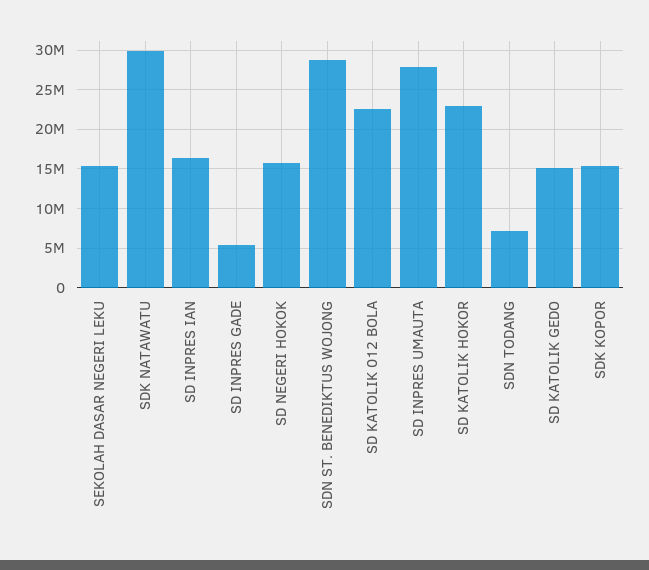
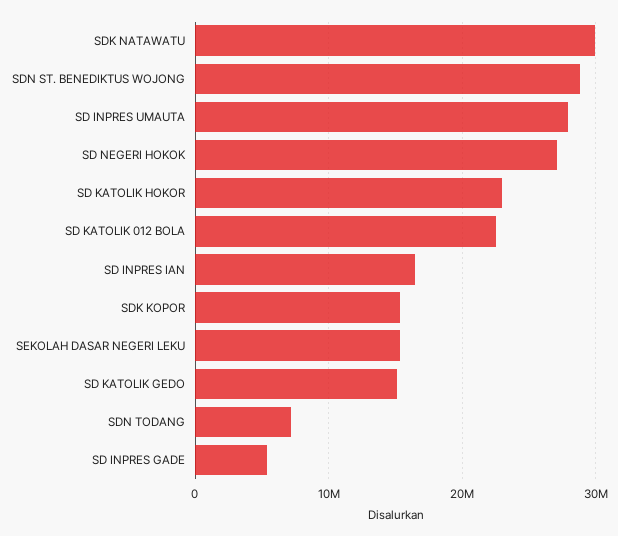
SD NEGERI HOKOK: 16000000 -> 27000000

